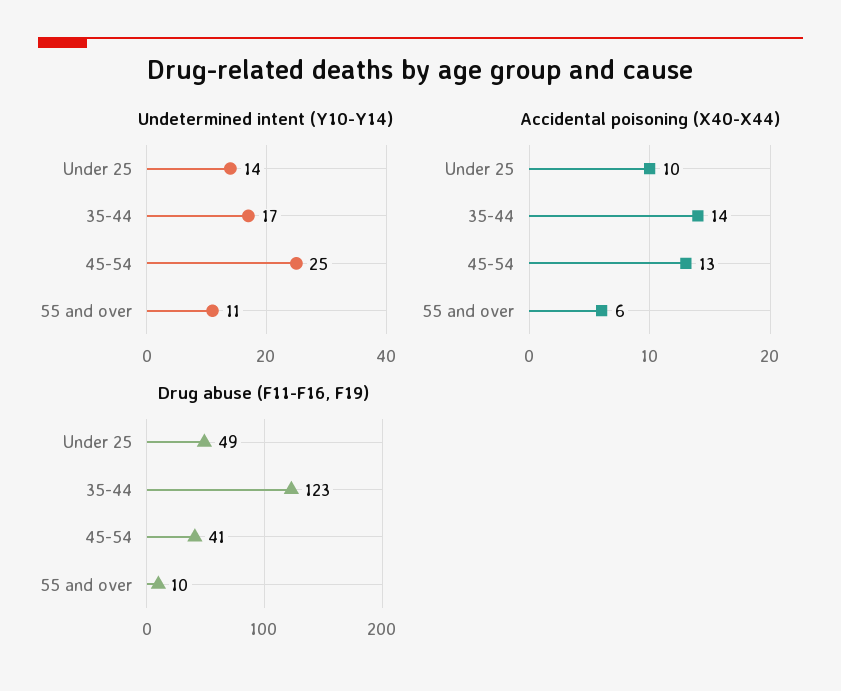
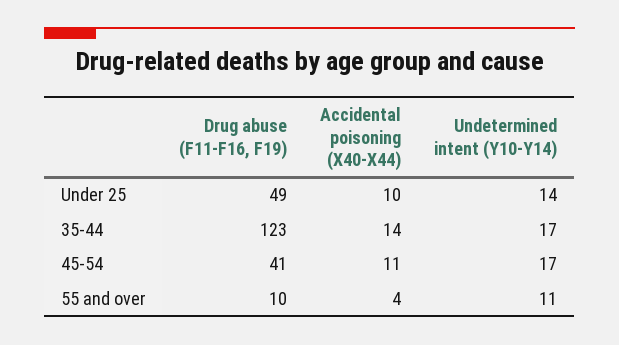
Undetermined intent (Y10-Y14), 45-54: 25 -> 17
Accidental poisoning (X40-X44), 45-54: 13 -> 11
Accidental poisoning (X40-X44), 55 and over: 6 -> 4

